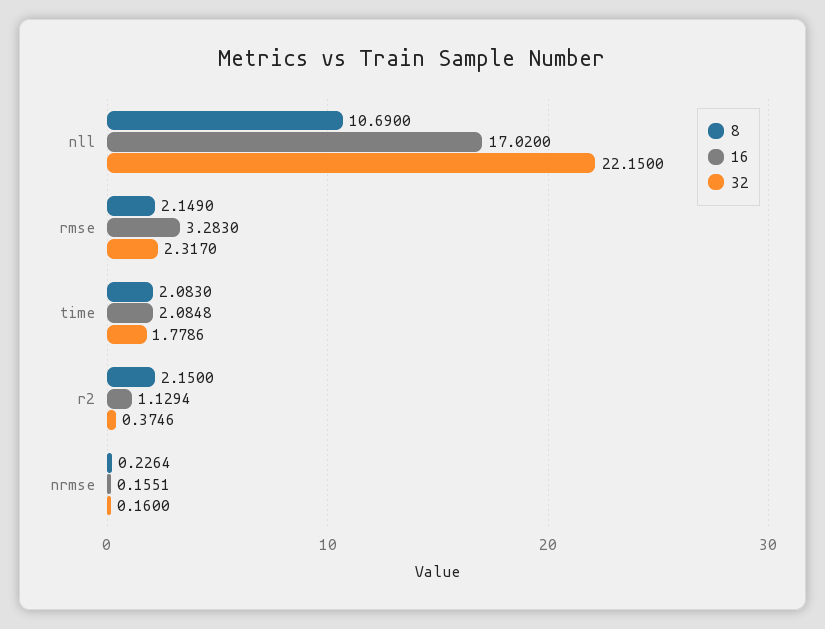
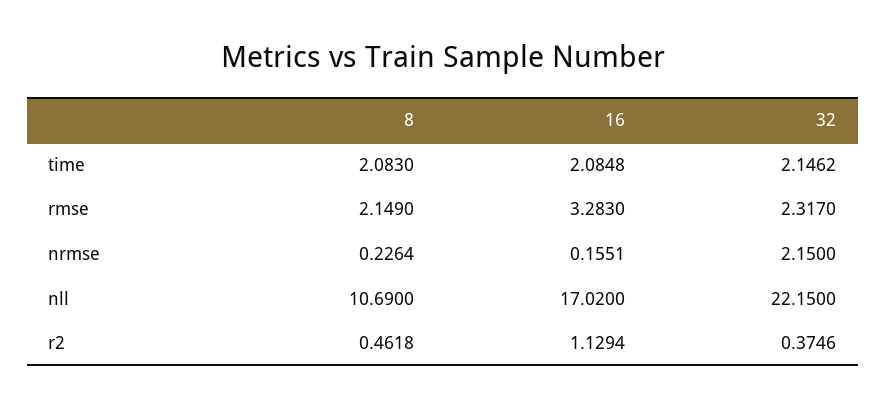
32, time: 1.7786 -> 2.1462
8, r2: 2.15 -> 0.4618
32, nrmse: 0.16 -> 2.15

